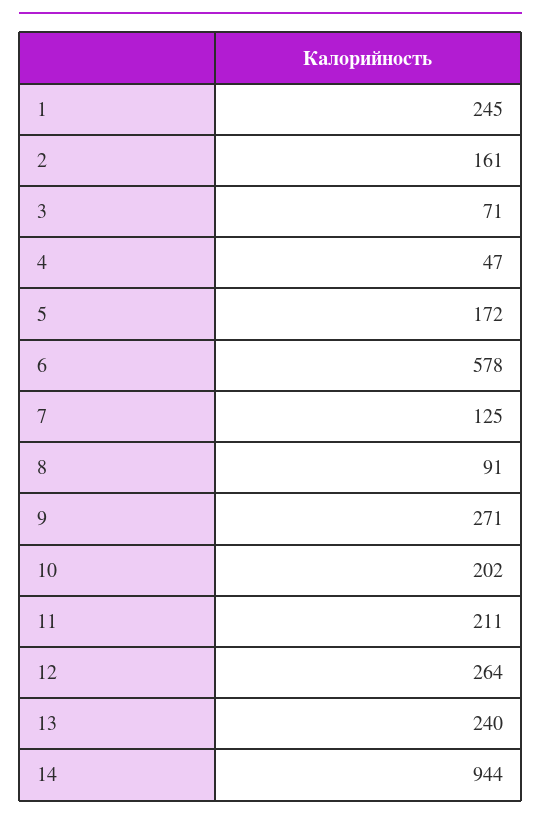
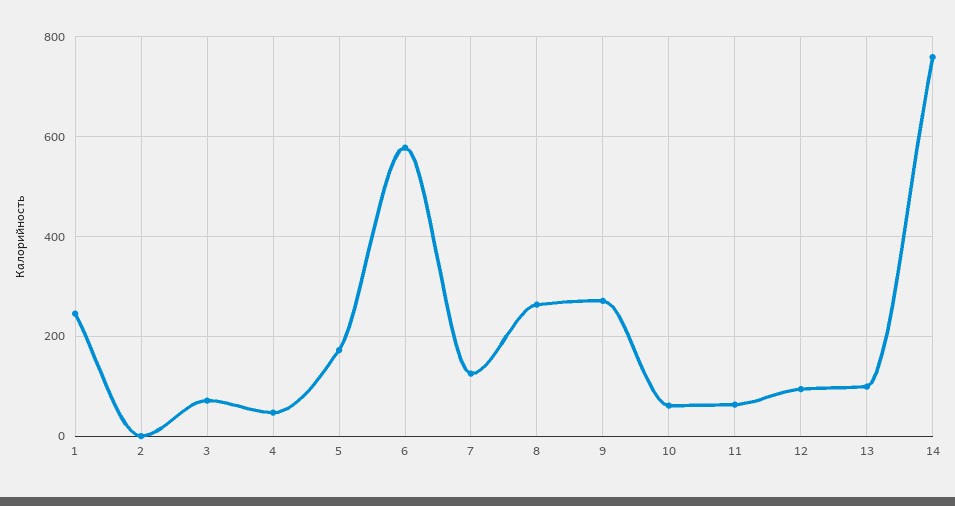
2: 161 -> 0
8: 91 -> 260
10: 202 -> 60
11: 211 -> 60
12: 264 -> 100
13: 240 -> 100
14: 944 -> 760

